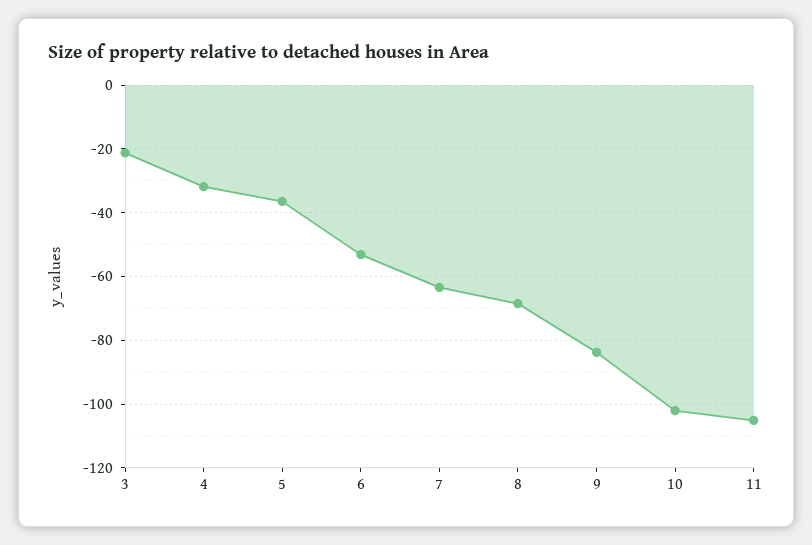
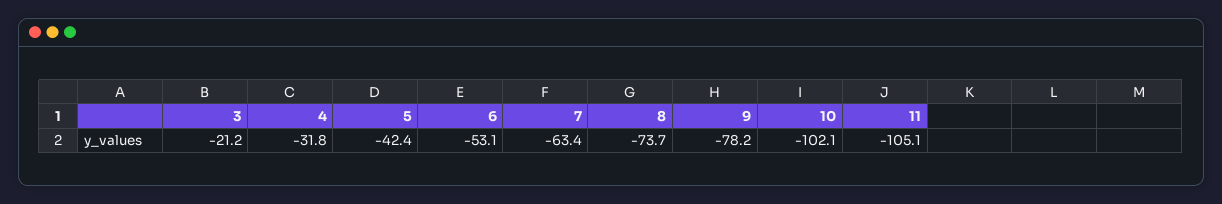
5: -36 -> -42.4
8: -68 -> -73.7
9: -84 -> -78.2

